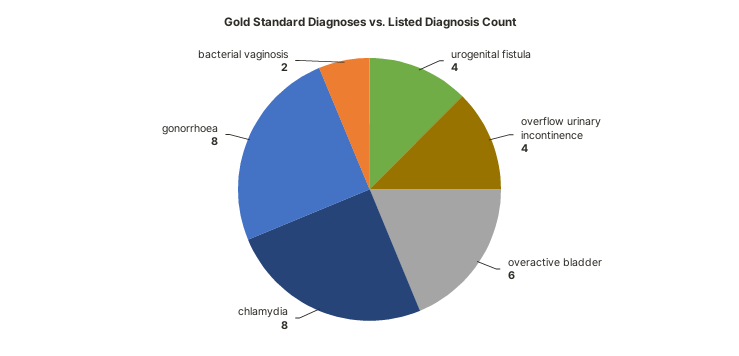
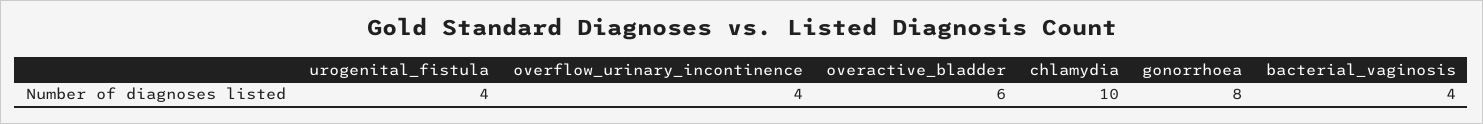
chlamydia: 8 -> 10
bacterial vaginosis: 2 -> 4

